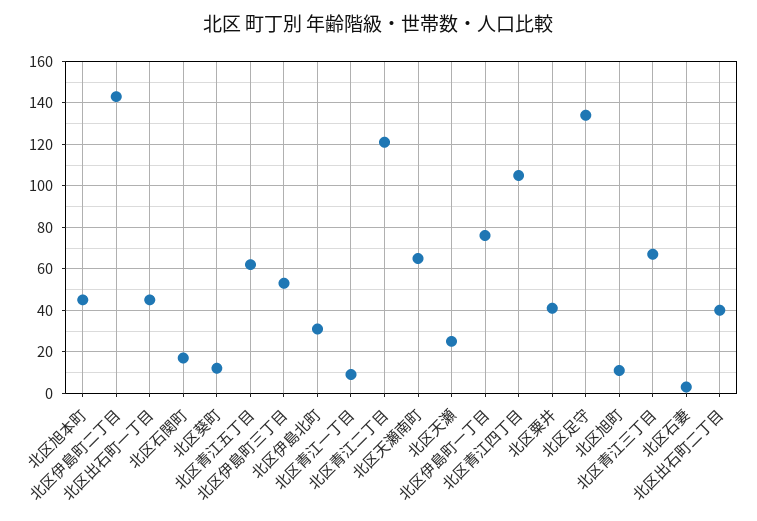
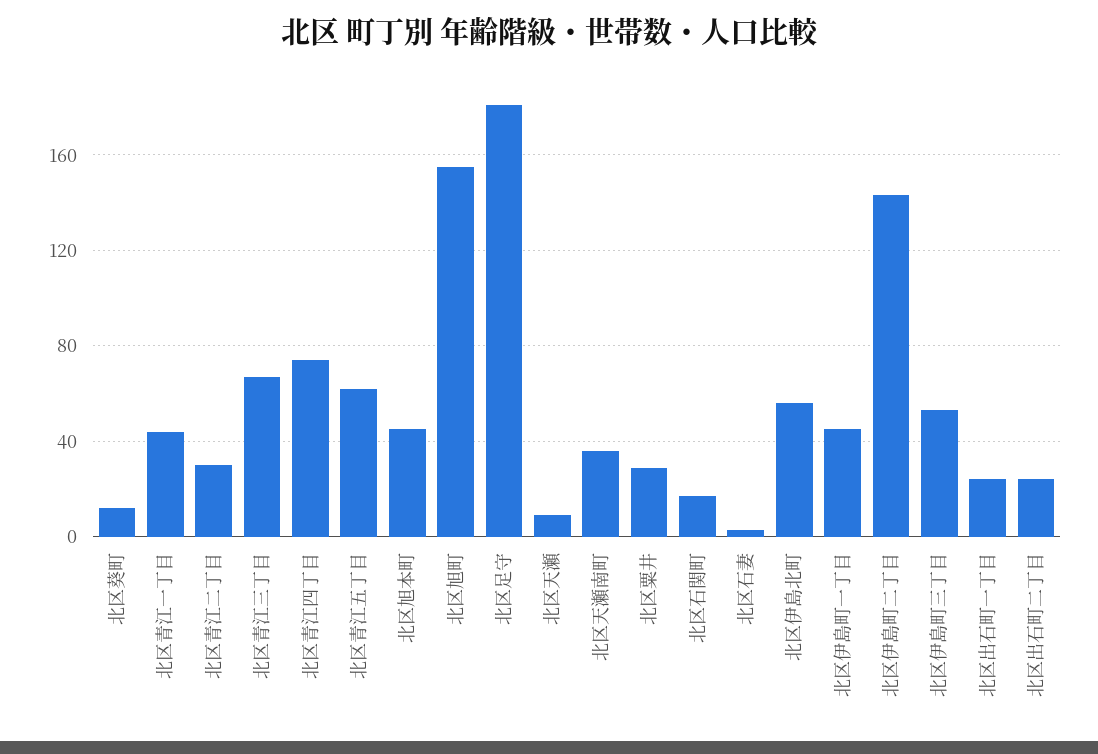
北区出石町一丁目: 45 -> 25
北区伊島北町: 30 -> 55
北区青江一丁目: 10 -> 45
北区青江二丁目: 120 -> 30
北区天瀬南町: 65 -> 35
北区天瀬: 25 -> 10
北区伊島町一丁目: 75 -> 45
北区青江四丁目: 105 -> 75
北区粟井: 40 -> 30
北区足守: 135 -> 180
北区旭町: 10 -> 155
北区出石町二丁目: 40 -> 25

